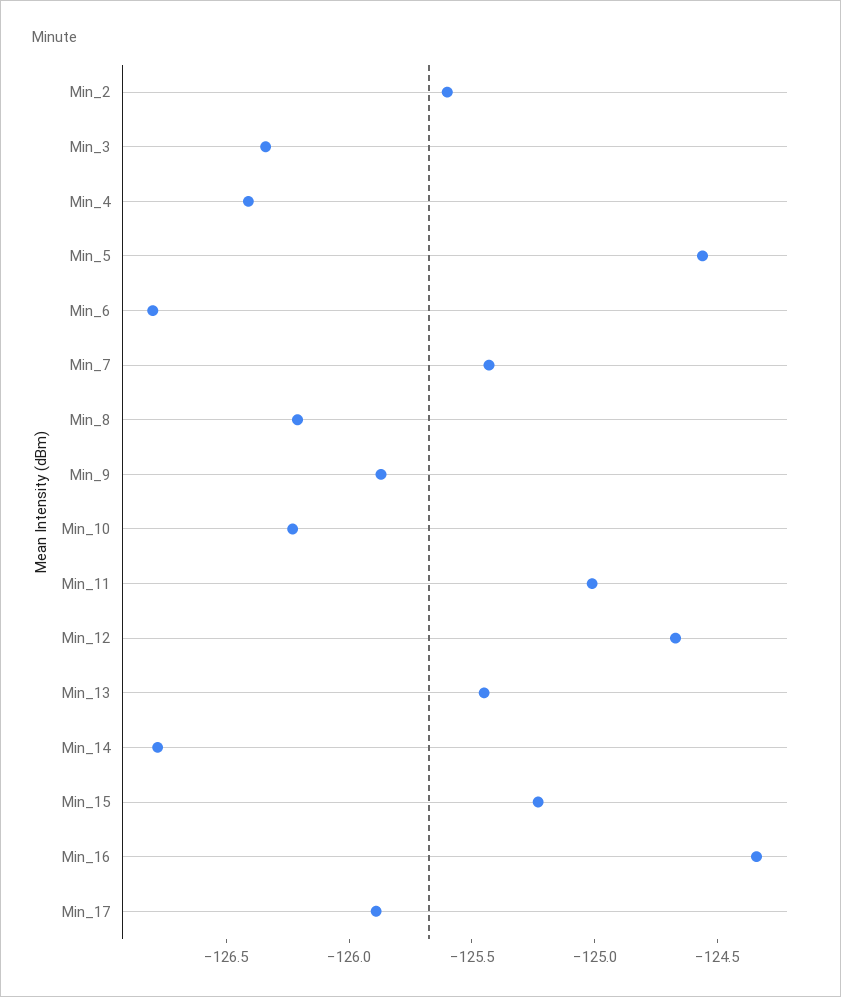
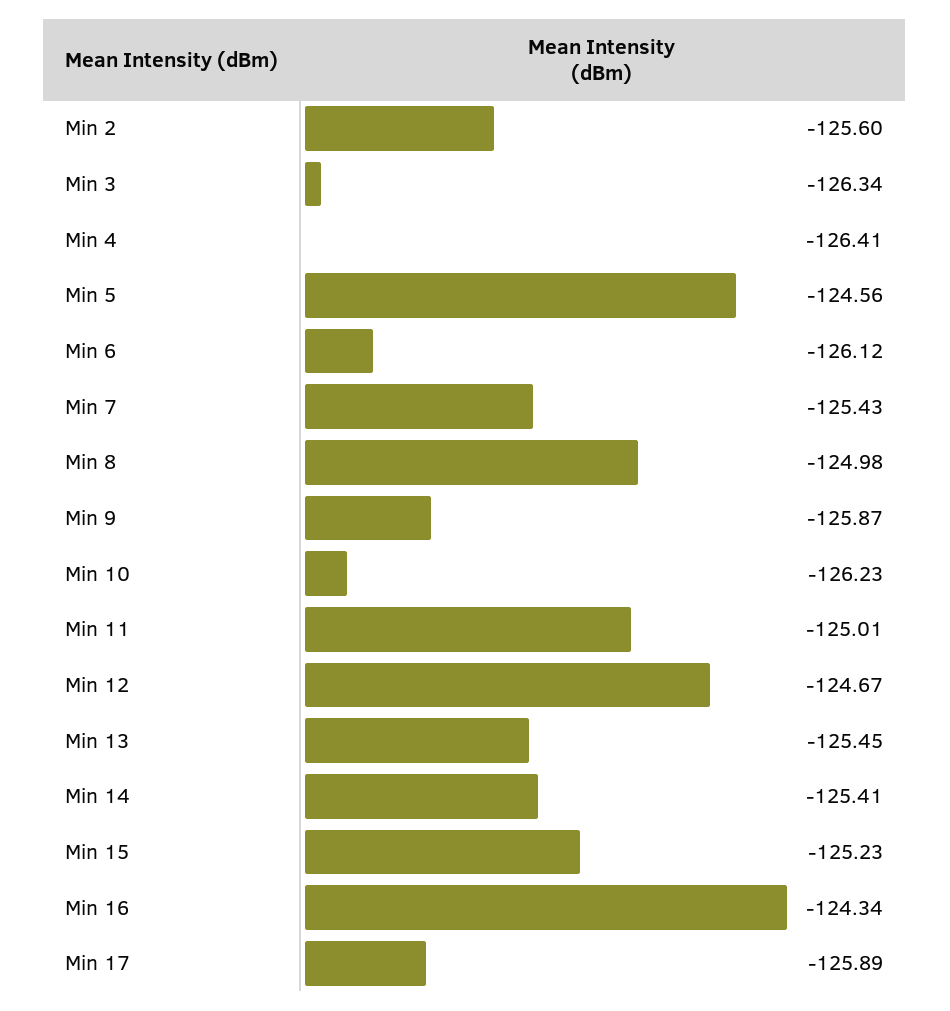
Min_6: -126.8 -> -126.12
Min_8: -126.2 -> -124.98
Min_14: -126.8 -> -125.41

